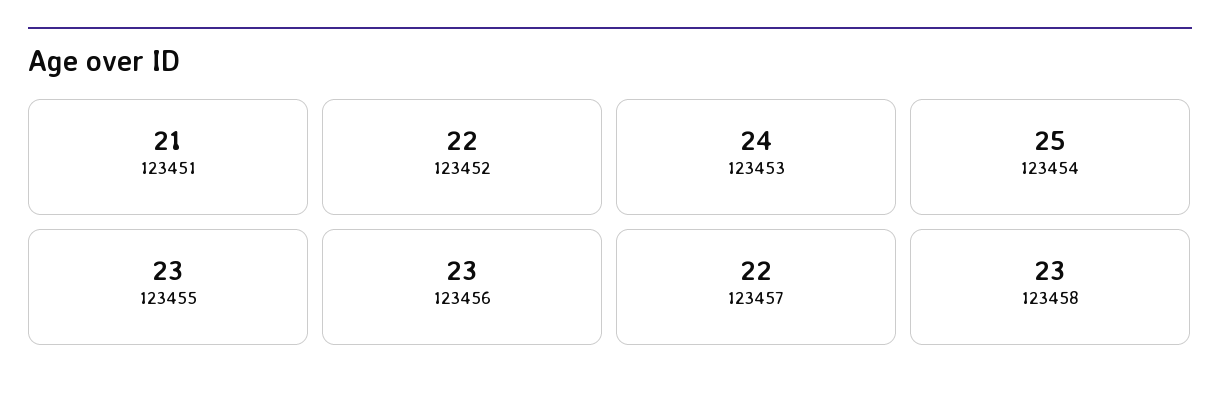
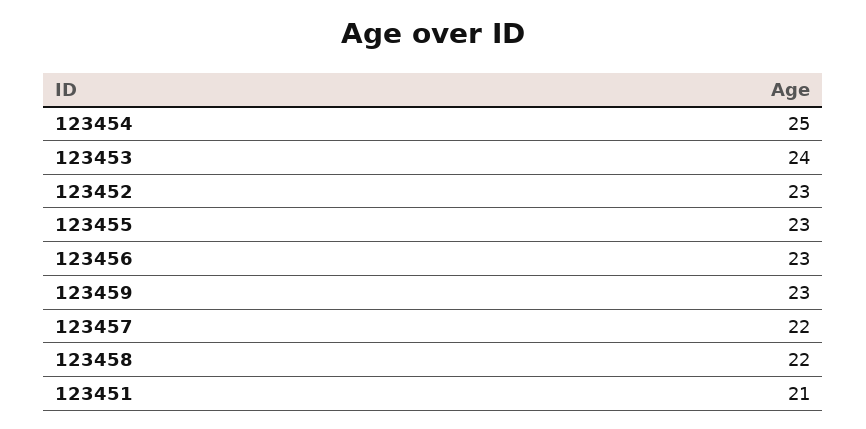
123452: 22 -> 23
123458: 23 -> 22
123459: none -> 23

